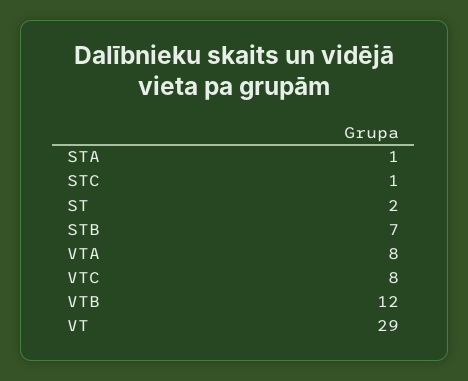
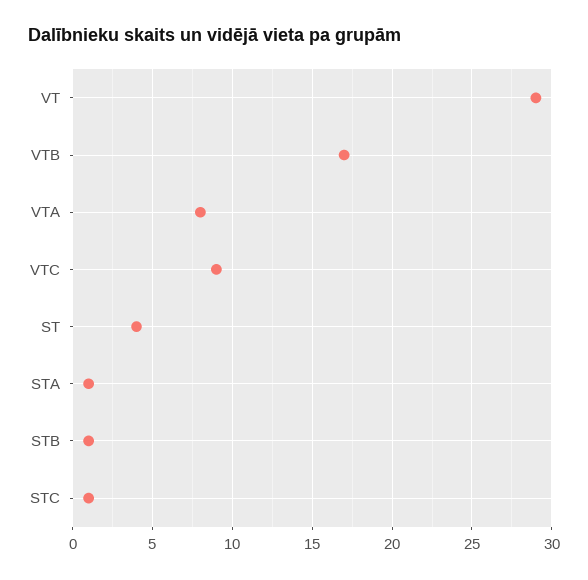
ST: 2 -> 4
STB: 7 -> 1
VTC: 8 -> 9
VTB: 12 -> 17

